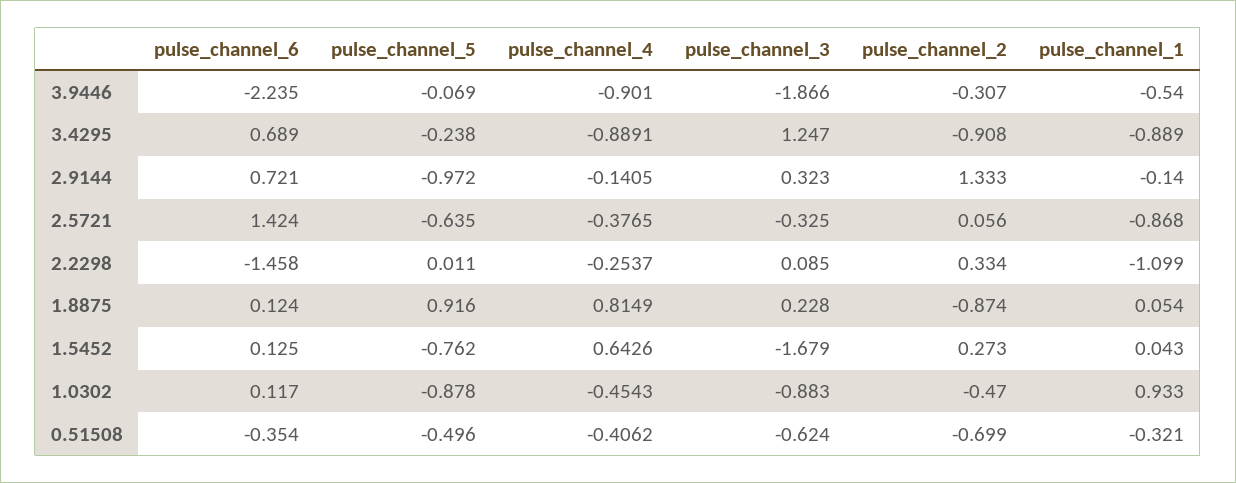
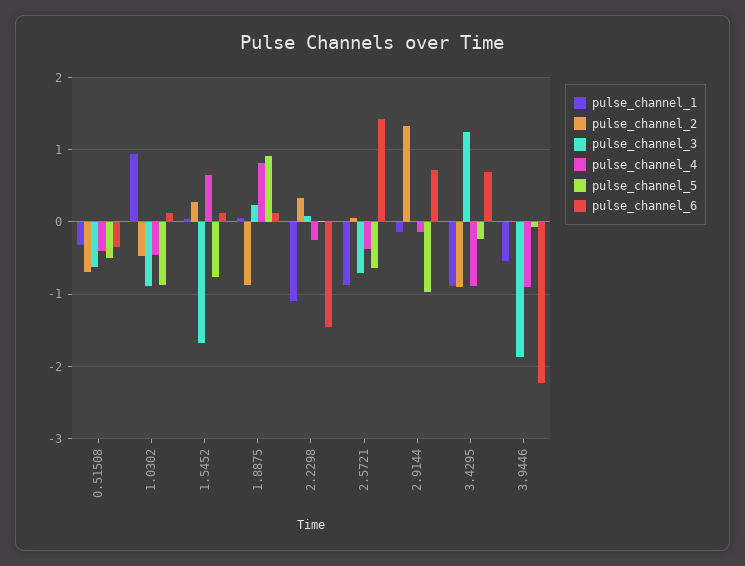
pulse_channel_2, 3.9446: -0.307 -> 0
pulse_channel_3, 2.9144: 0.323 -> 0
pulse_channel_3, 2.5721: -0.325 -> -0.7

